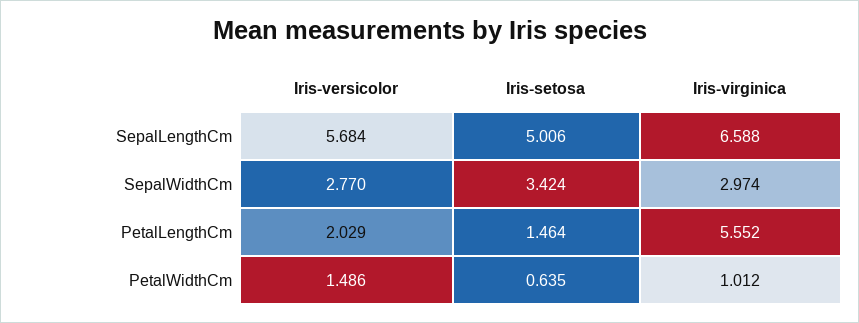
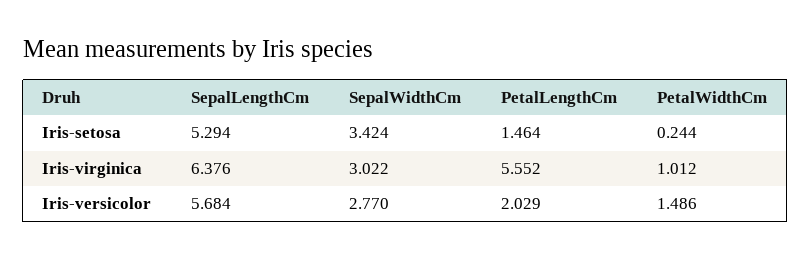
Iris-setosa, SepalLengthCm: 5.006 -> 5.294
Iris-virginica, SepalLengthCm: 6.588 -> 6.376
Iris-virginica, SepalWidthCm: 2.974 -> 3.022
Iris-setosa, PetalWidthCm: 0.635 -> 0.244

